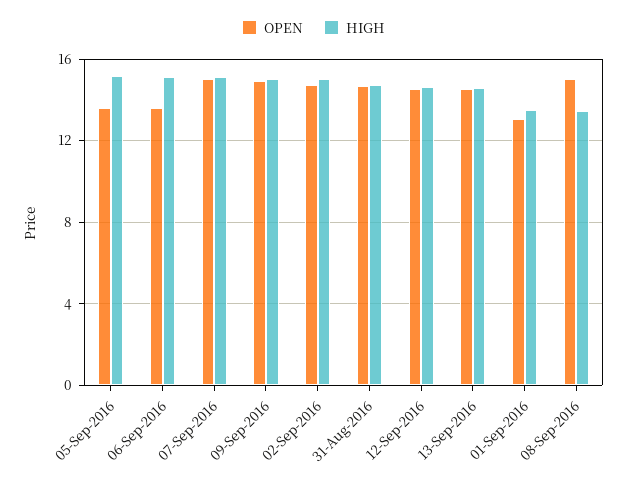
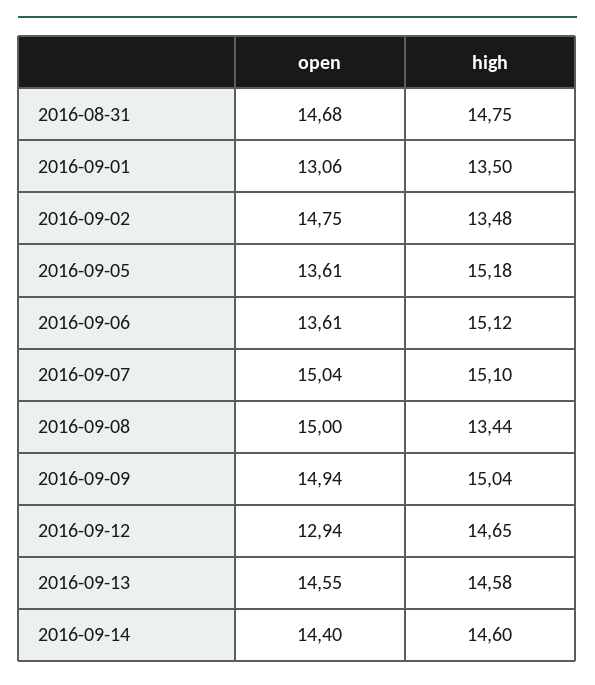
HIGH, 02-Sep-2016: 15 -> 13.48
OPEN, 12-Sep-2016: 14.5 -> 12.94
OPEN, 2016-09-14: none -> 14.4
HIGH, 2016-09-14: none -> 14.6

